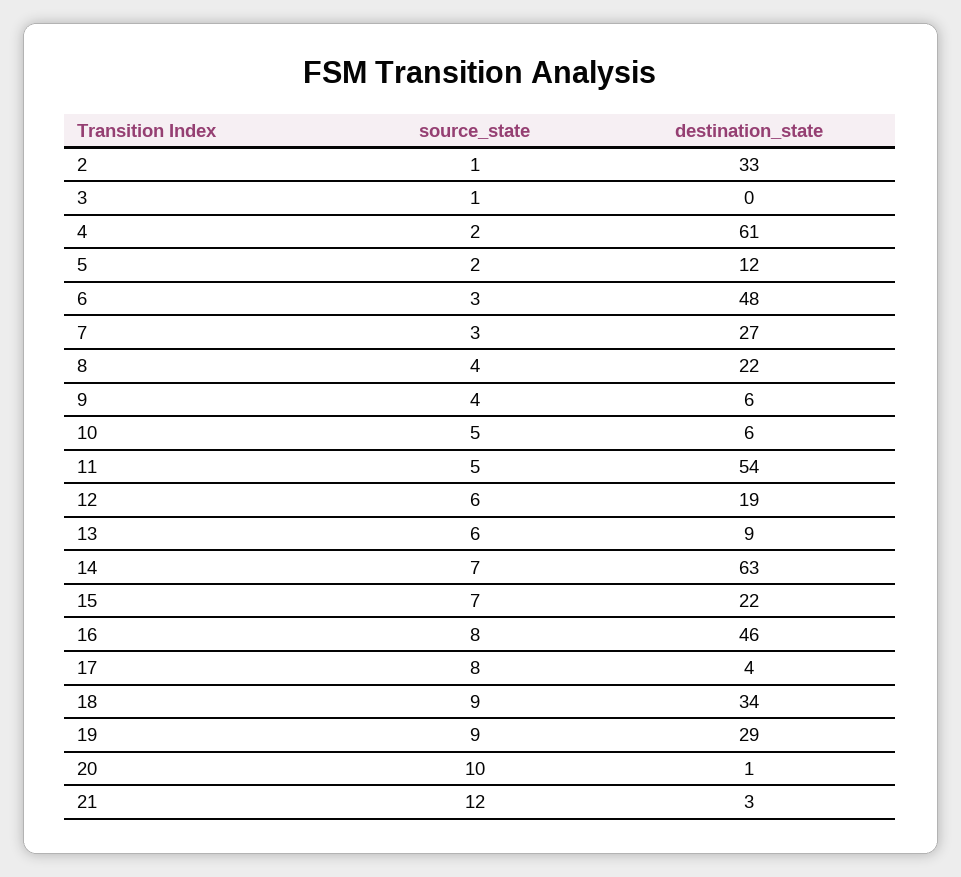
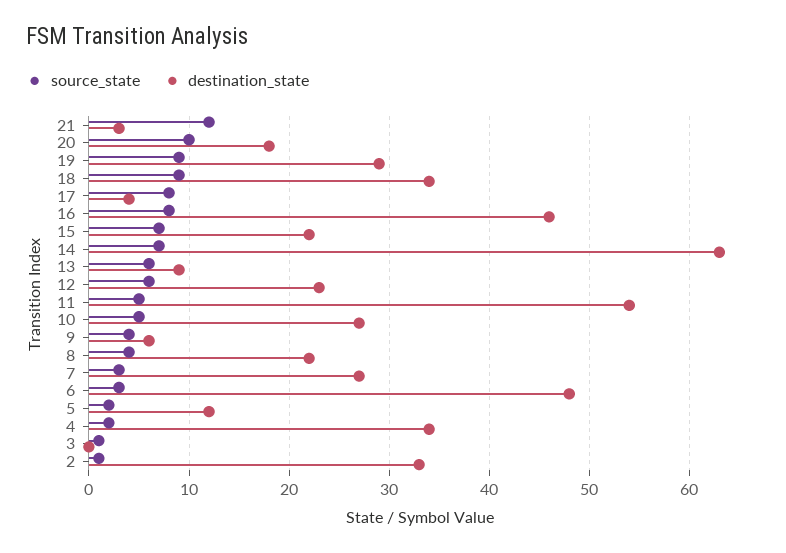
destination_state, 4: 61 -> 34
destination_state, 10: 6 -> 27
destination_state, 12: 19 -> 23
destination_state, 20: 1 -> 18

